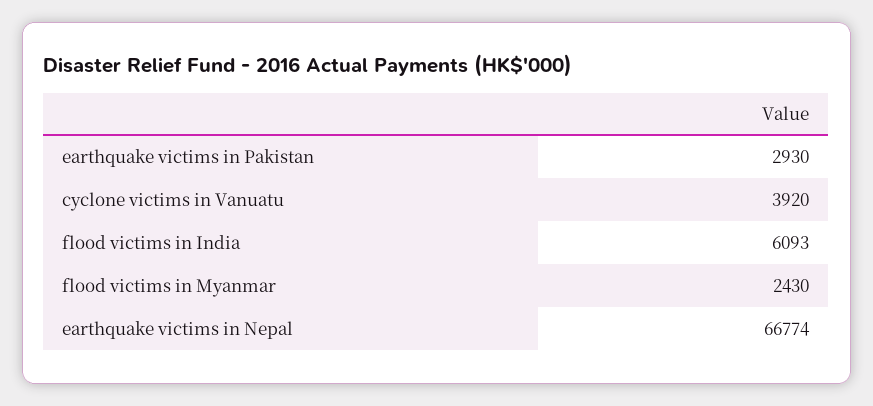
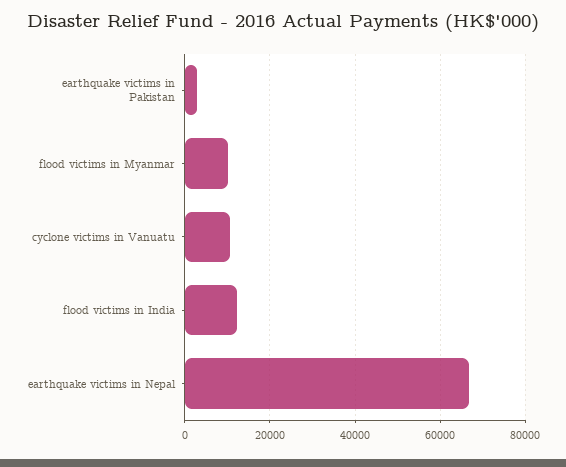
cyclone victims in Vanuatu: 3920 -> 10000
flood victims in India: 6093 -> 12000
flood victims in Myanmar: 2430 -> 10000

